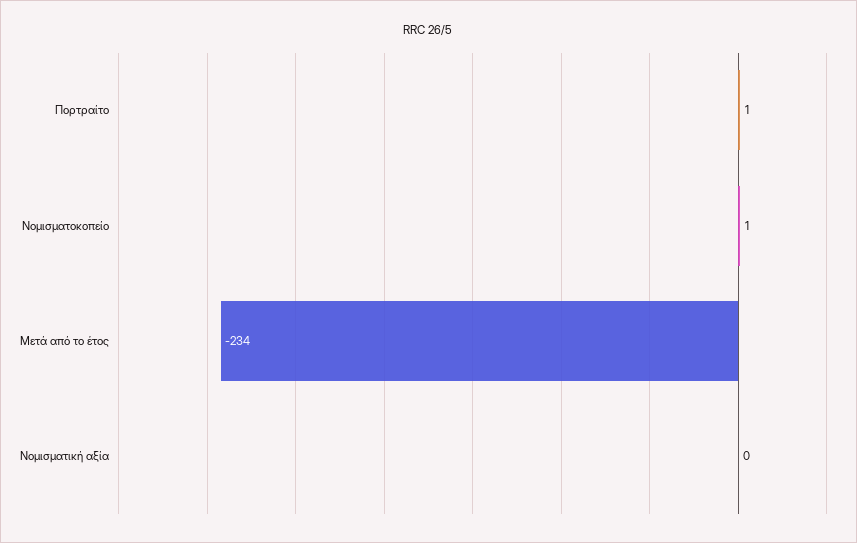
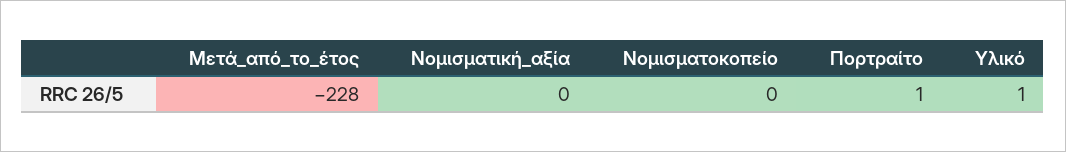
Νομισματοκοπείο: 1 -> 0
Μετά από το έτος: -234 -> -228
Υλικό: none -> 1

